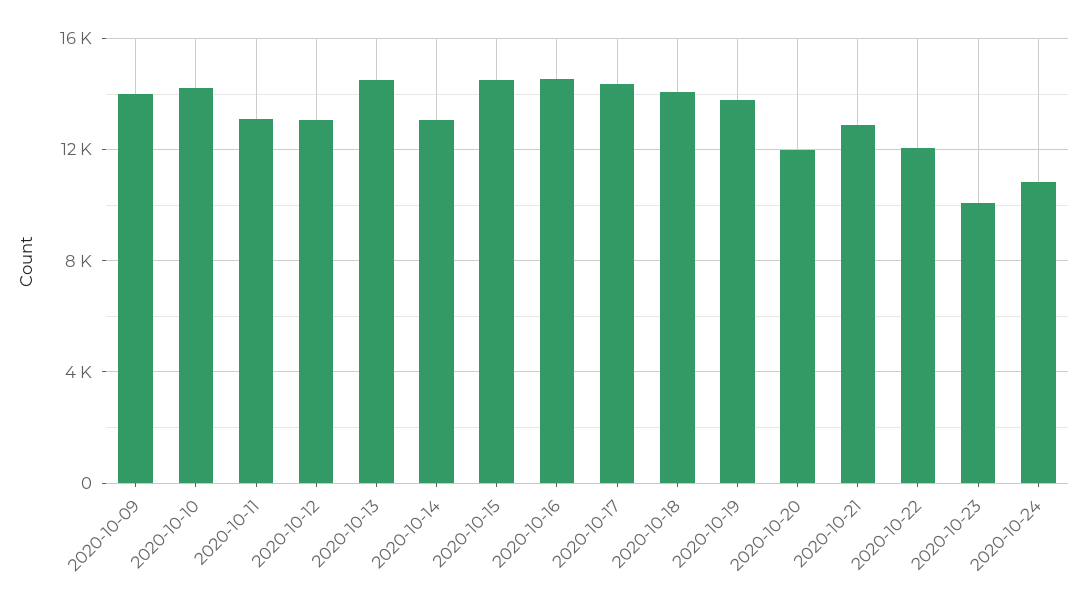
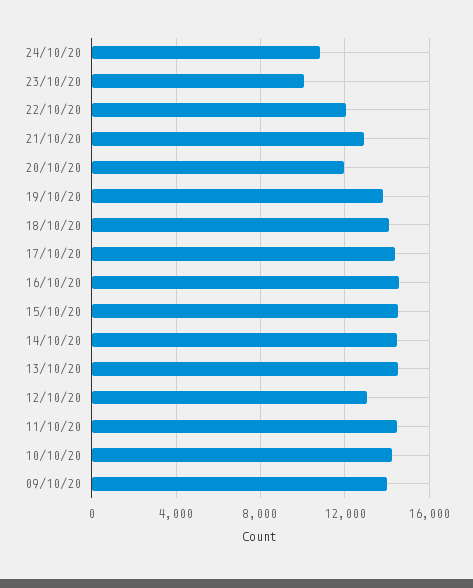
2020-10-11: 13000 -> 14500
2020-10-14: 13000 -> 14500

